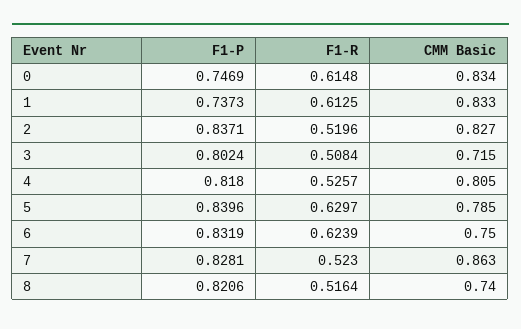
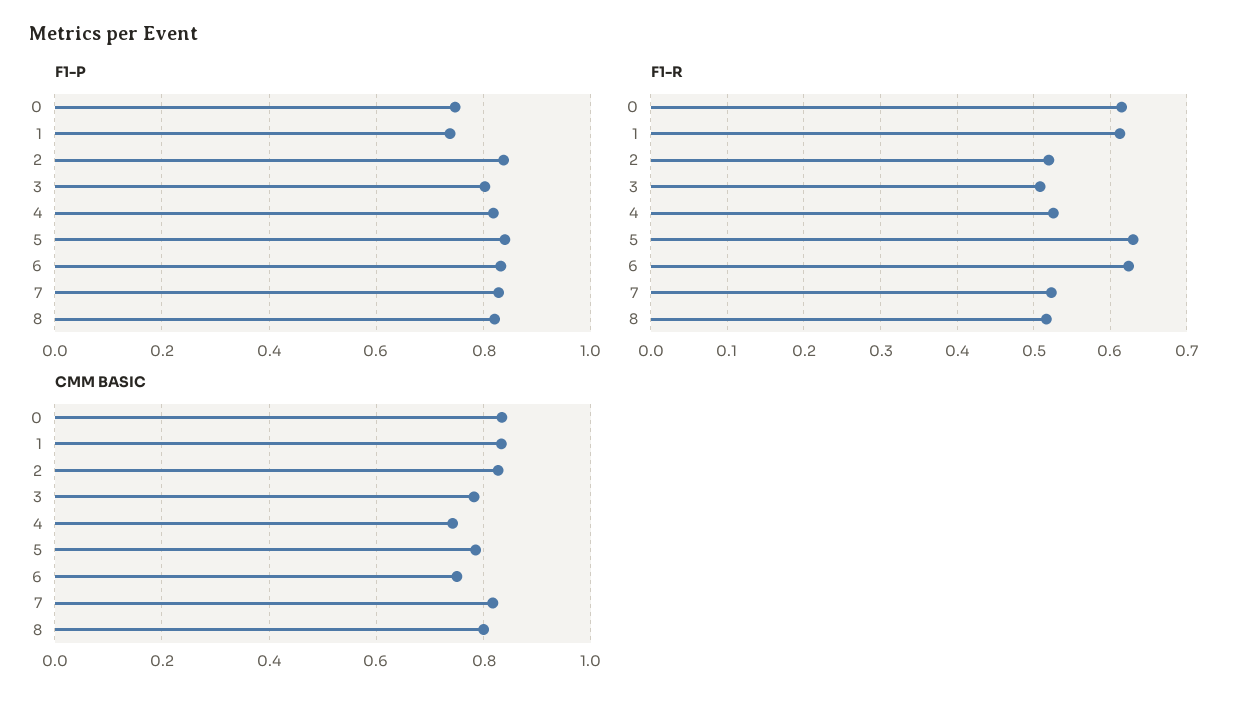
CMM Basic, 3: 0.715 -> 0.78
CMM Basic, 4: 0.805 -> 0.74
CMM Basic, 7: 0.863 -> 0.82
CMM Basic, 8: 0.74 -> 0.8

